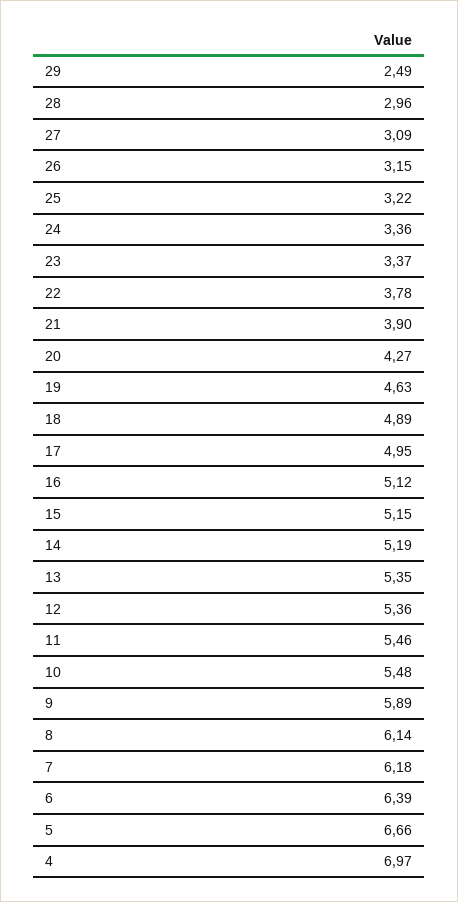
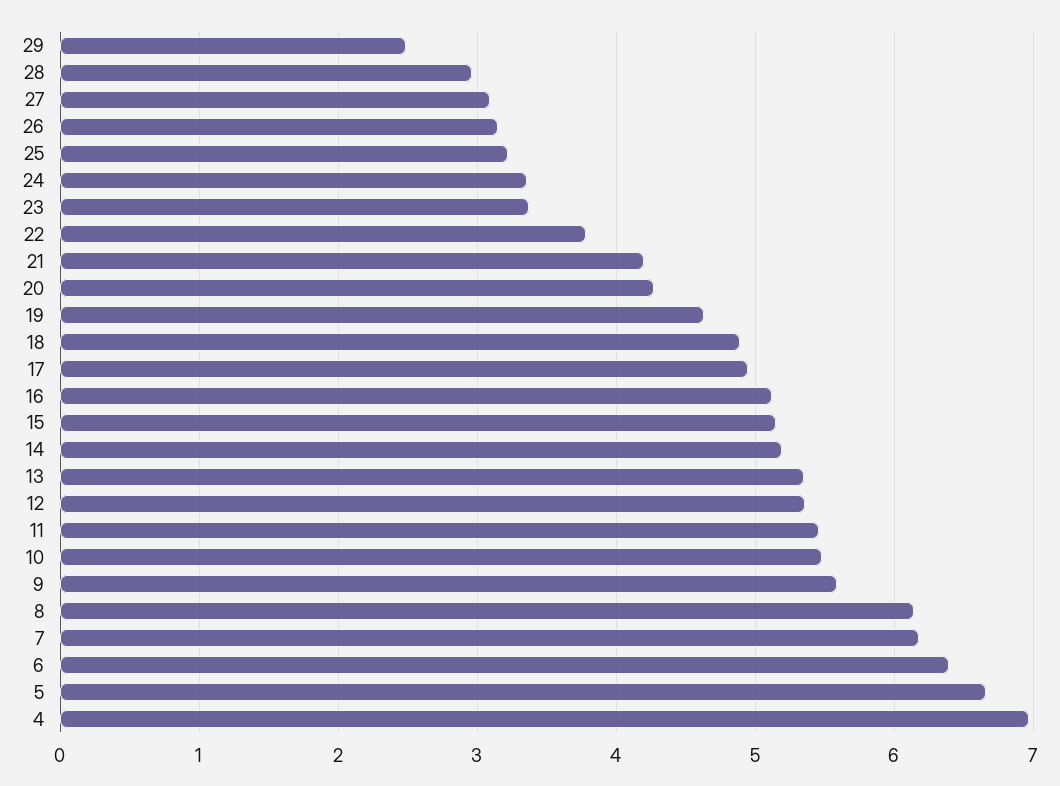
21: 3.9 -> 4.2
9: 5.89 -> 5.6

